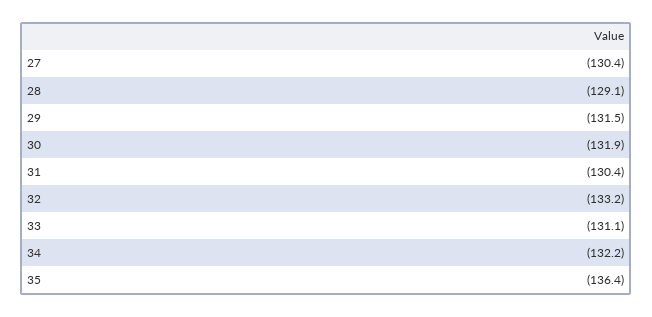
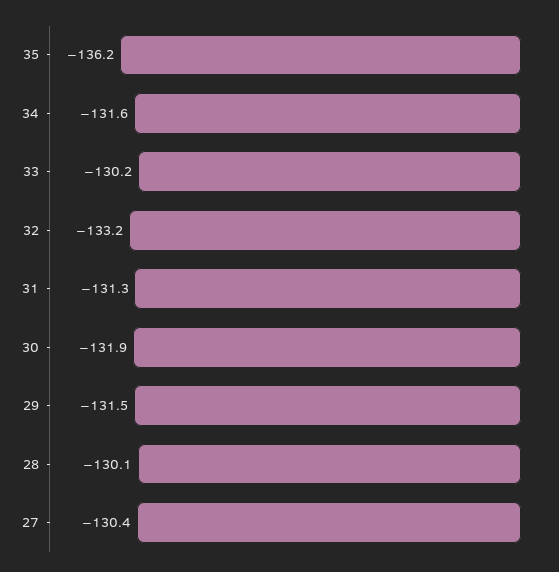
28: -129.1 -> -130.1
31: -130.4 -> -131.3
33: -131.1 -> -130.2
34: -132.2 -> -131.6
35: -136.4 -> -136.2

